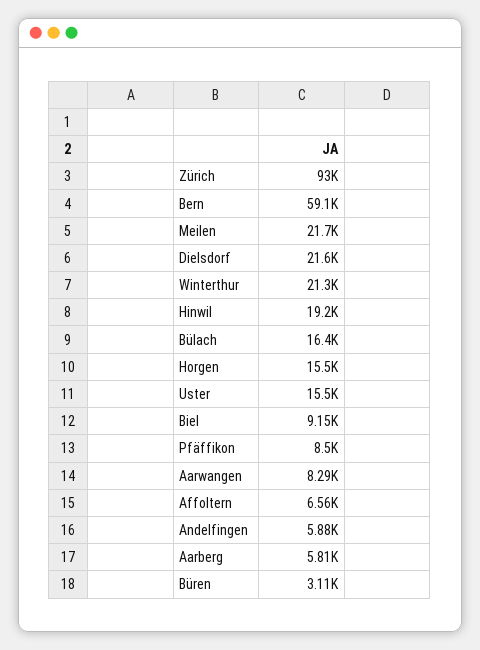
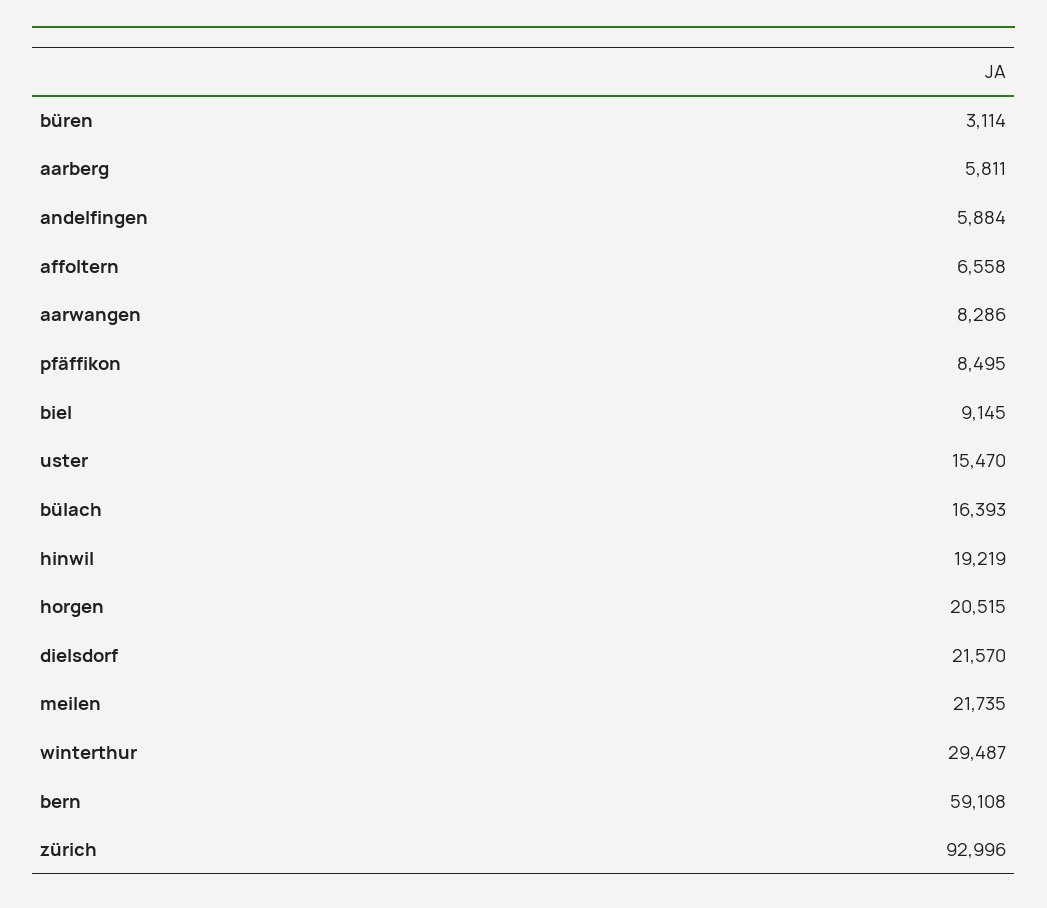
Winterthur: 21300 -> 29487
Horgen: 15500 -> 20515

